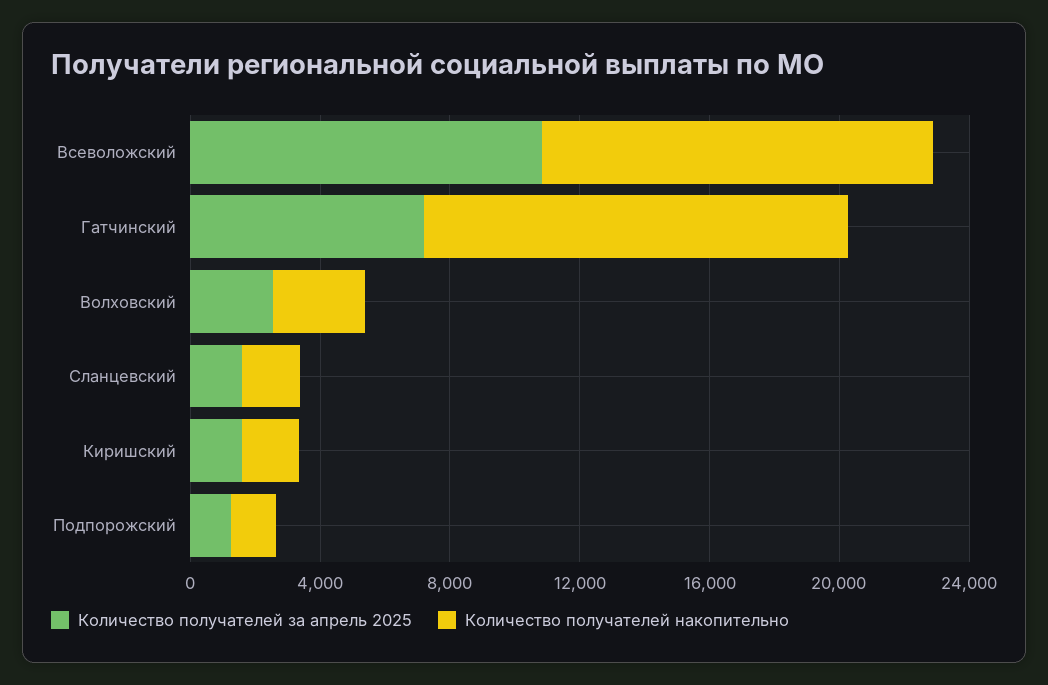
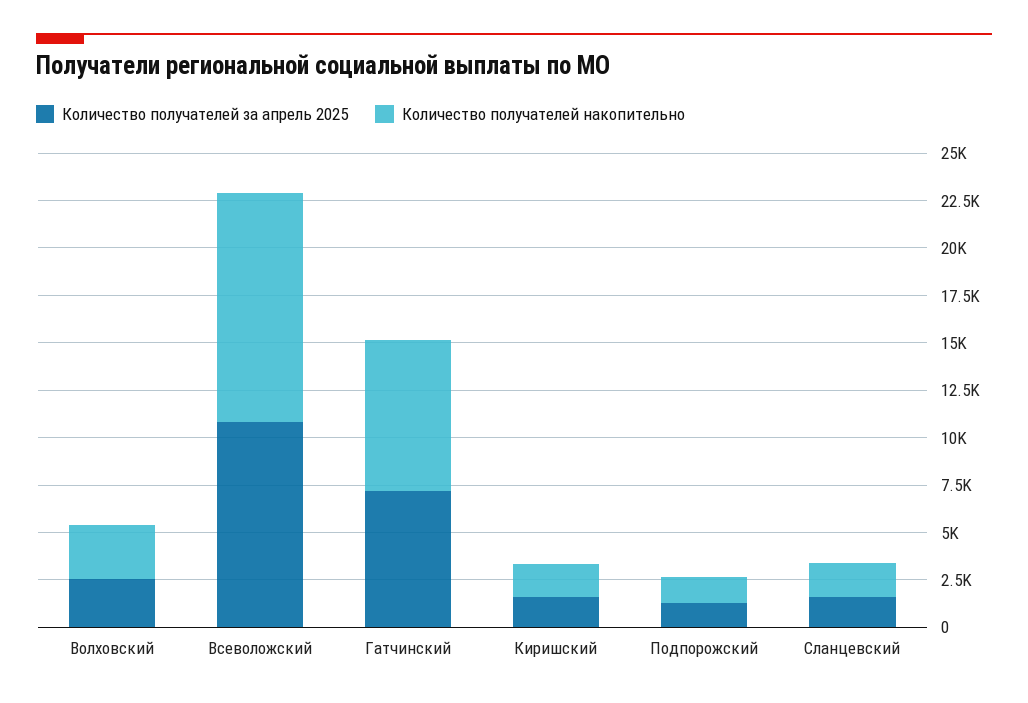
Количество получателей накопительно, Гатчинский: 13000 -> 8000

